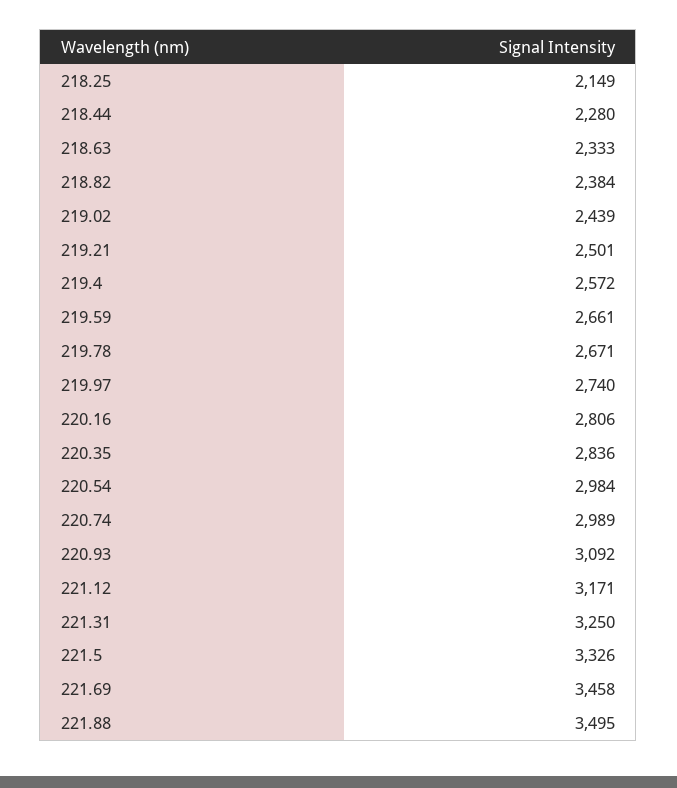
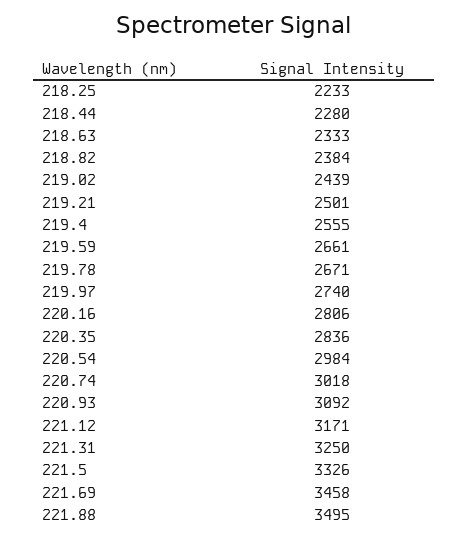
218.25: 2149 -> 2233
219.4: 2572 -> 2555
220.74: 2989 -> 3018

